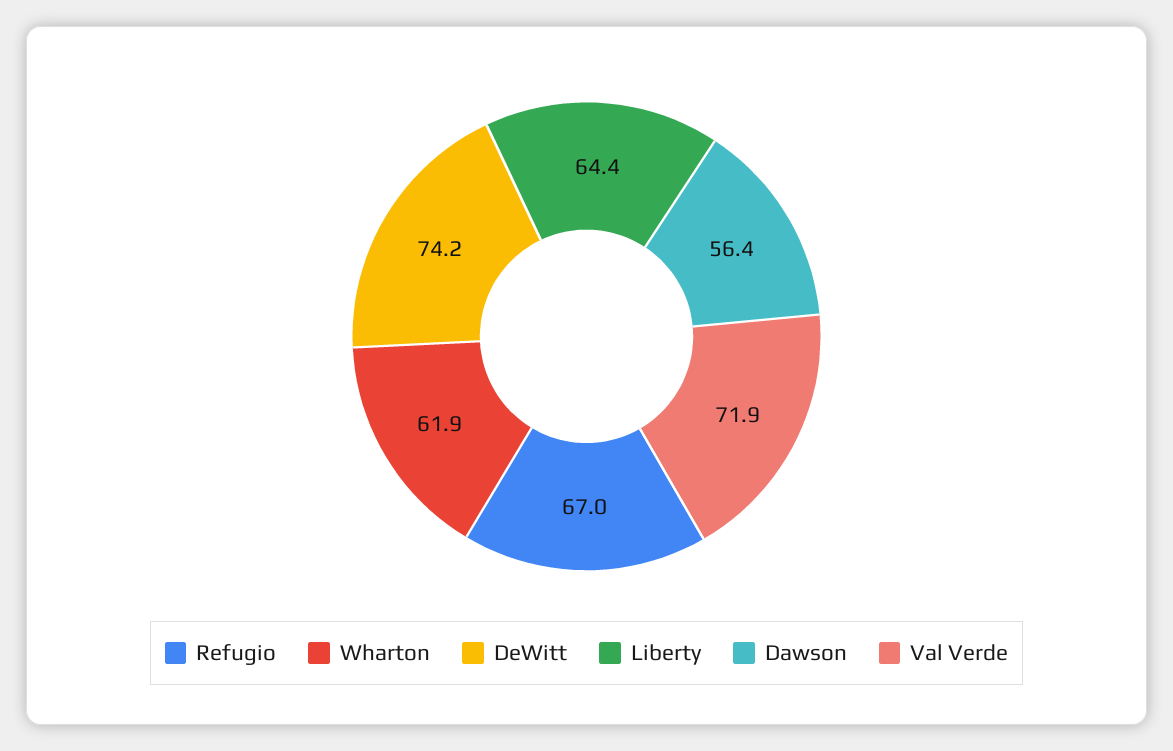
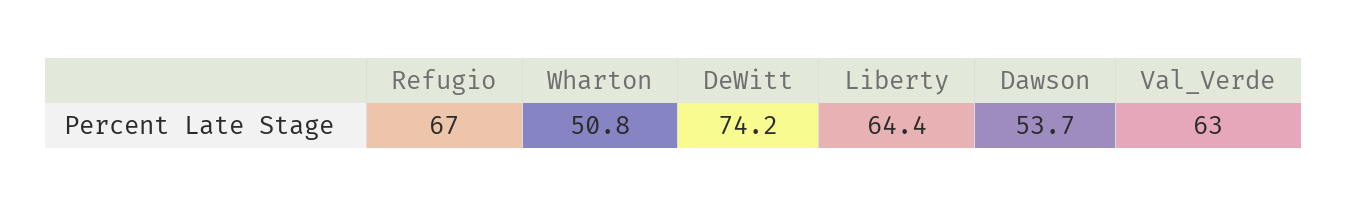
Wharton: 61.9 -> 50.8
Dawson: 56.4 -> 53.7
Val Verde: 71.9 -> 63

